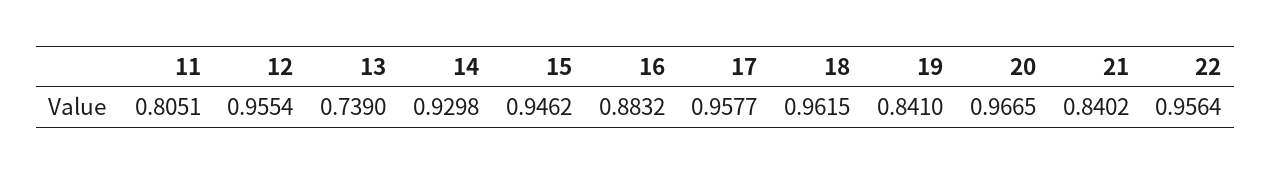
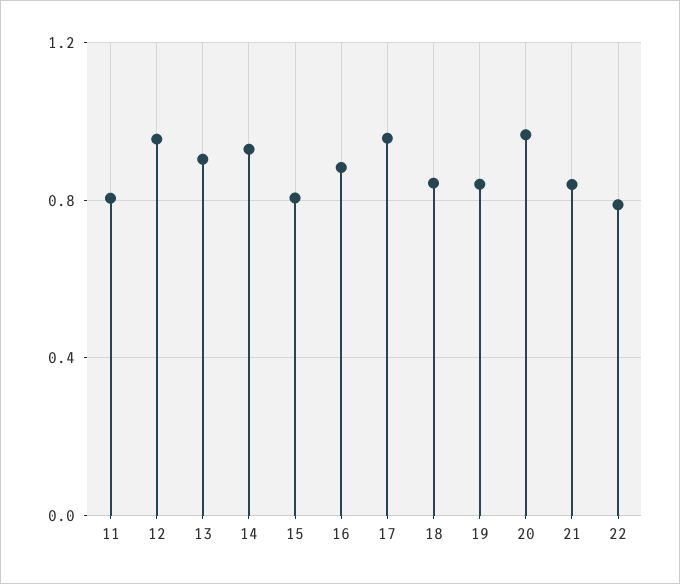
13: 0.739 -> 0.9
15: 0.9462 -> 0.8
18: 0.9615 -> 0.85
22: 0.9564 -> 0.8

